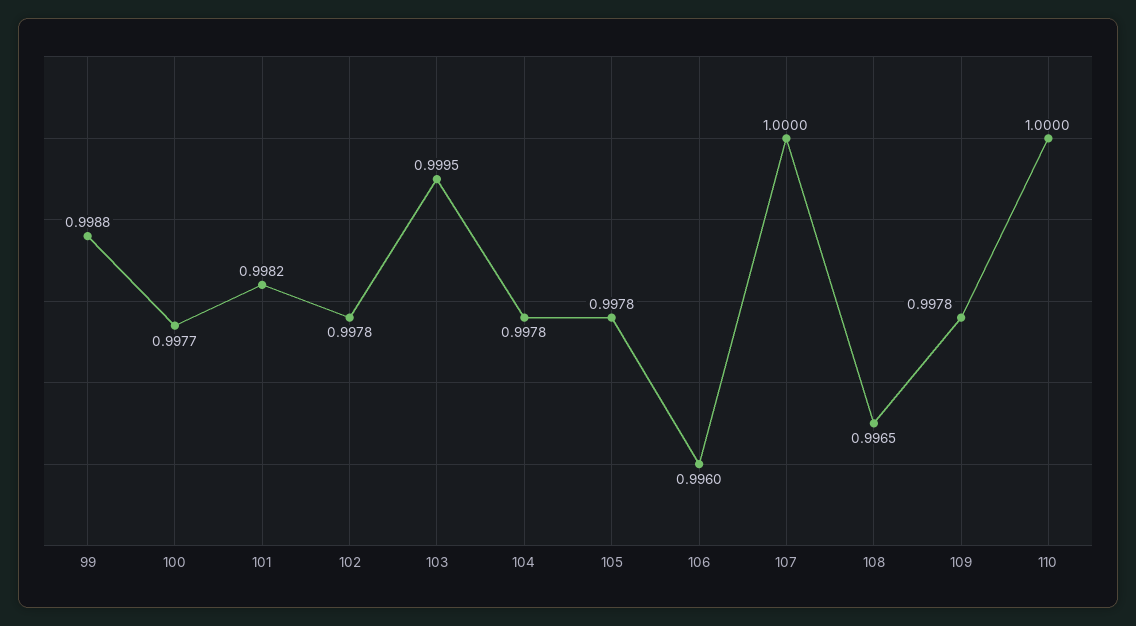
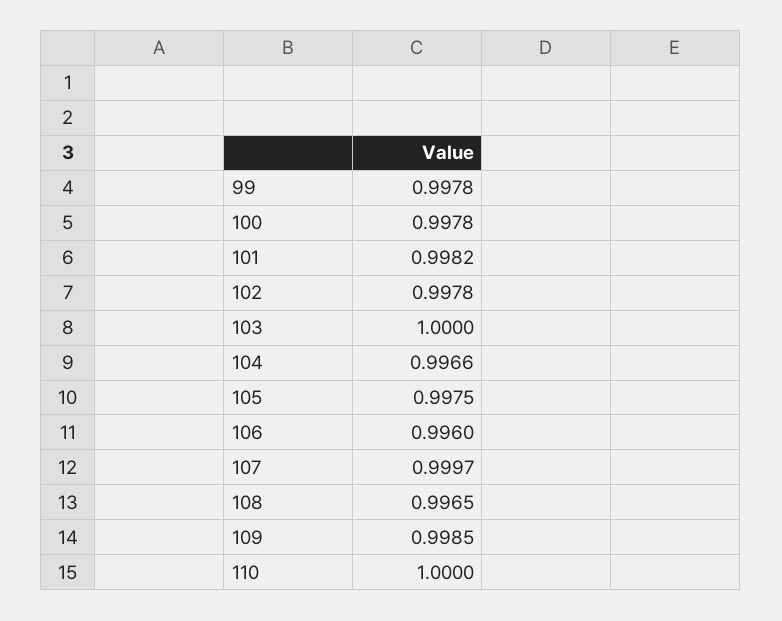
99: 0.9988 -> 0.9978
100: 0.9977 -> 0.9978
103: 0.9995 -> 1
104: 0.9978 -> 0.9966
105: 0.9978 -> 0.9975
107: 1 -> 0.9997
109: 0.9978 -> 0.9985

